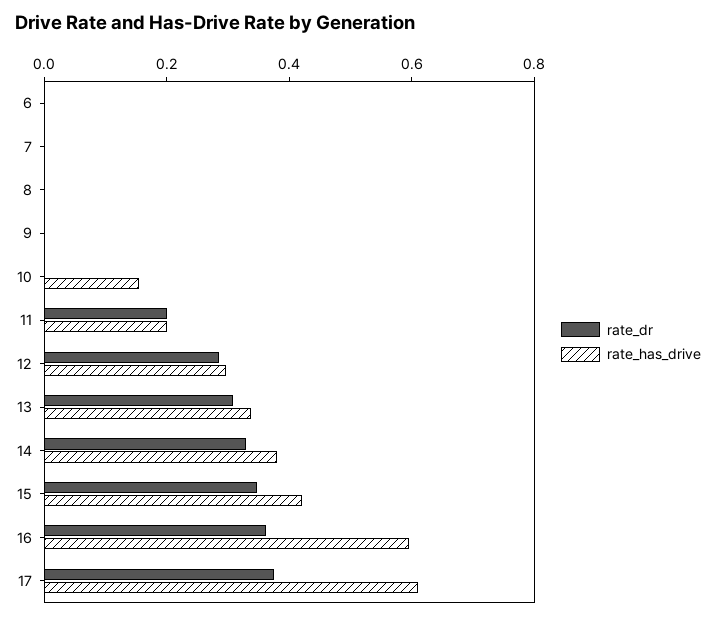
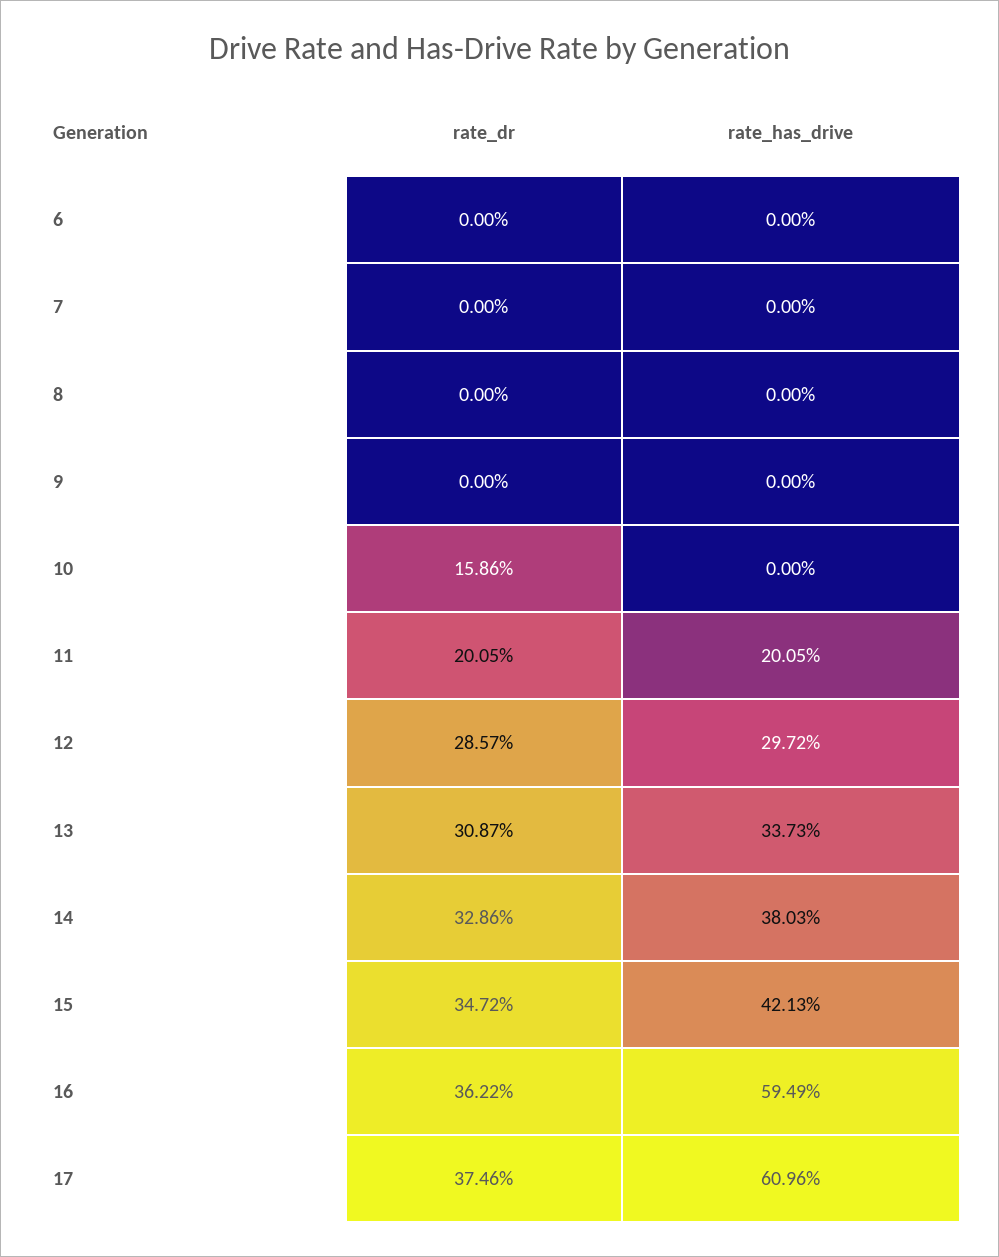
rate_dr, 10: 0 -> 0.1586
rate_has_drive, 10: 0.15 -> 0

